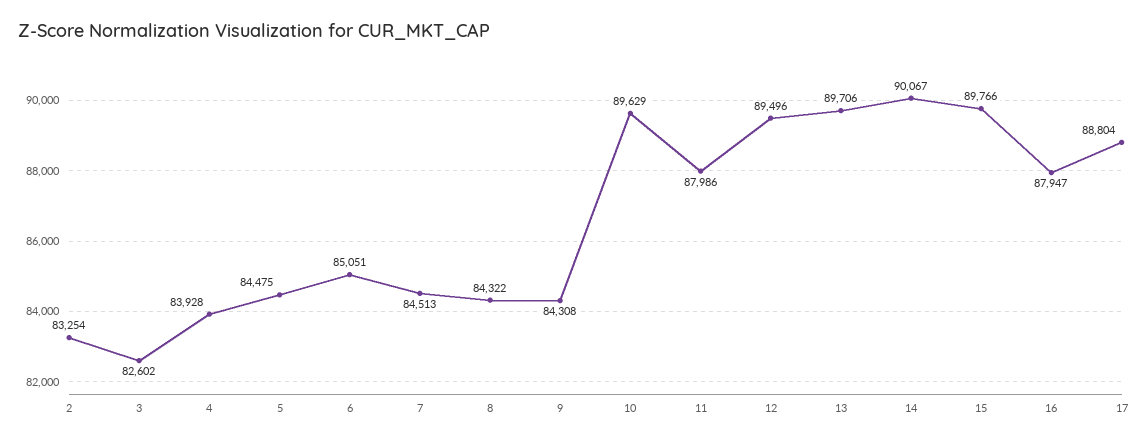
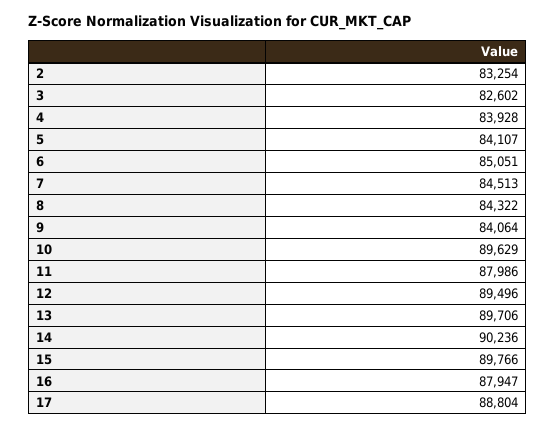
5: 84475 -> 84107
9: 84308 -> 84064
14: 90067 -> 90236

